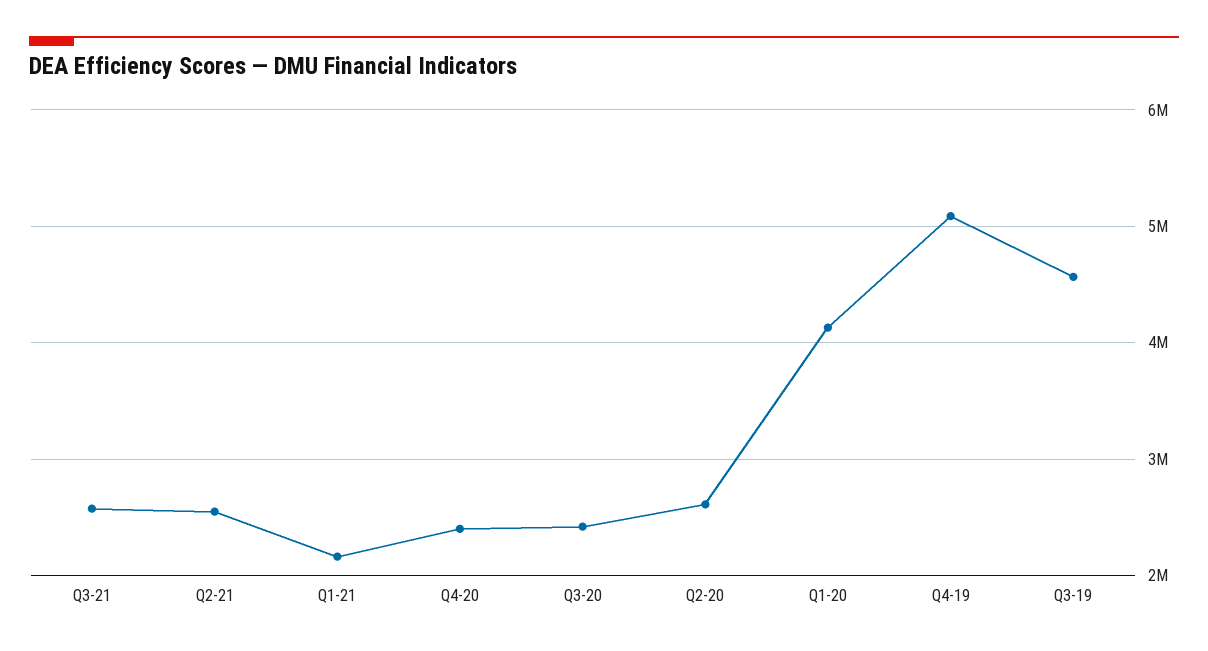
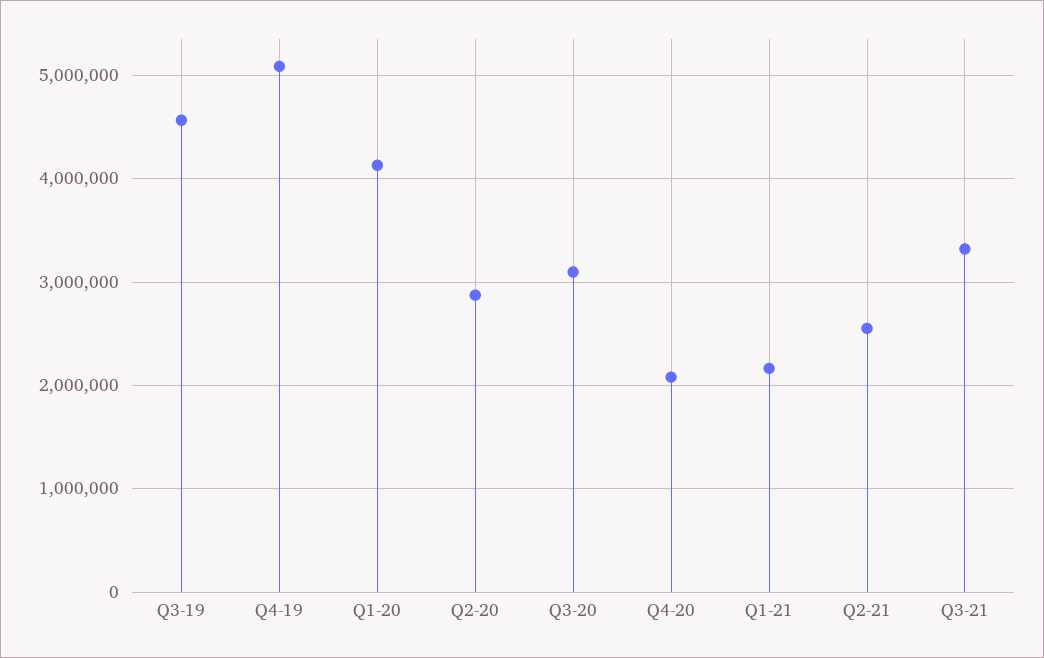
Q3-21: 2600000 -> 3300000
Q4-20: 2400000 -> 2100000
Q3-20: 2400000 -> 3100000
Q2-20: 2600000 -> 2900000

